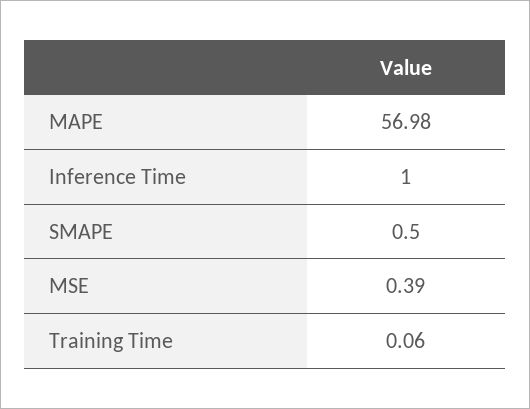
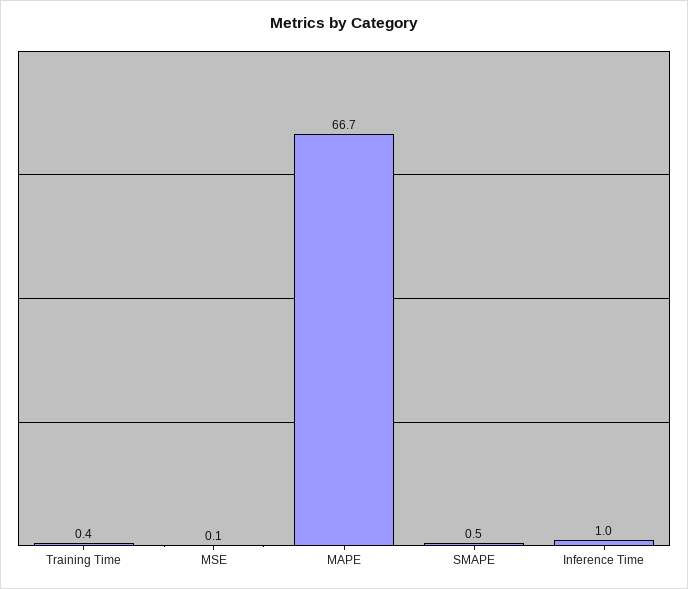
MAPE: 56.98 -> 66.7
MSE: 0.39 -> 0.1
Training Time: 0.06 -> 0.4

